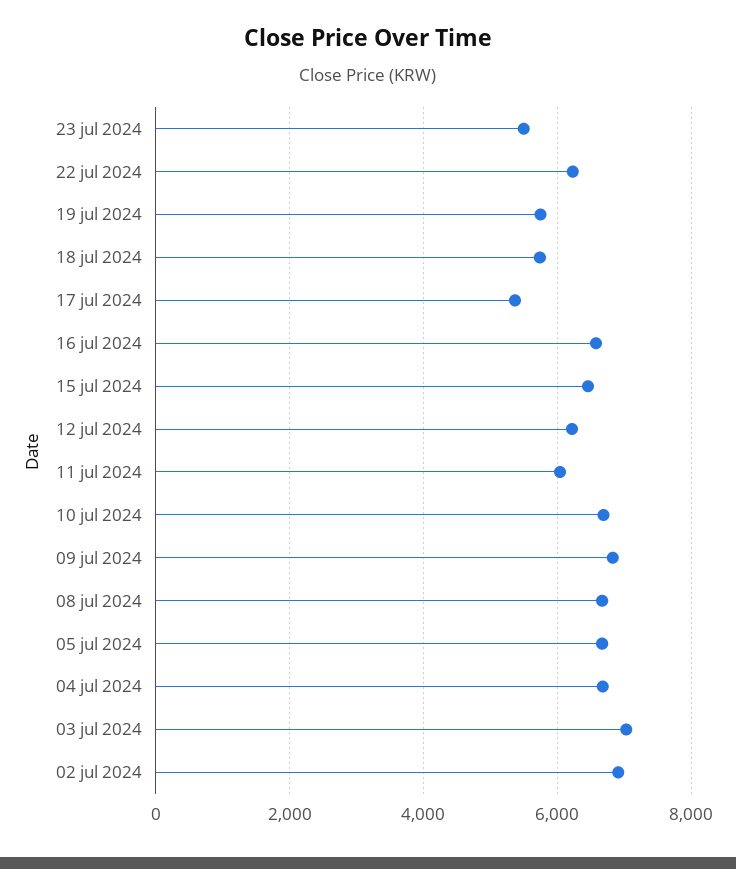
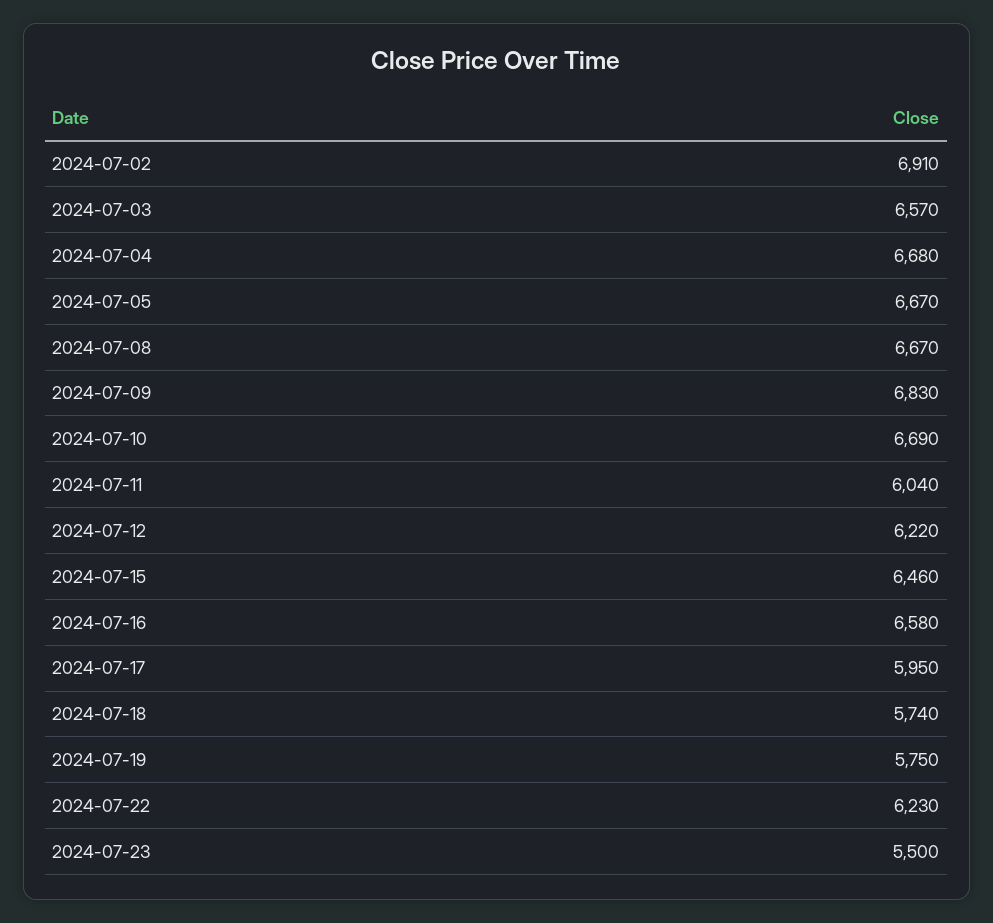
17 jul 2024: 5400 -> 5950
03 jul 2024: 7000 -> 6570

